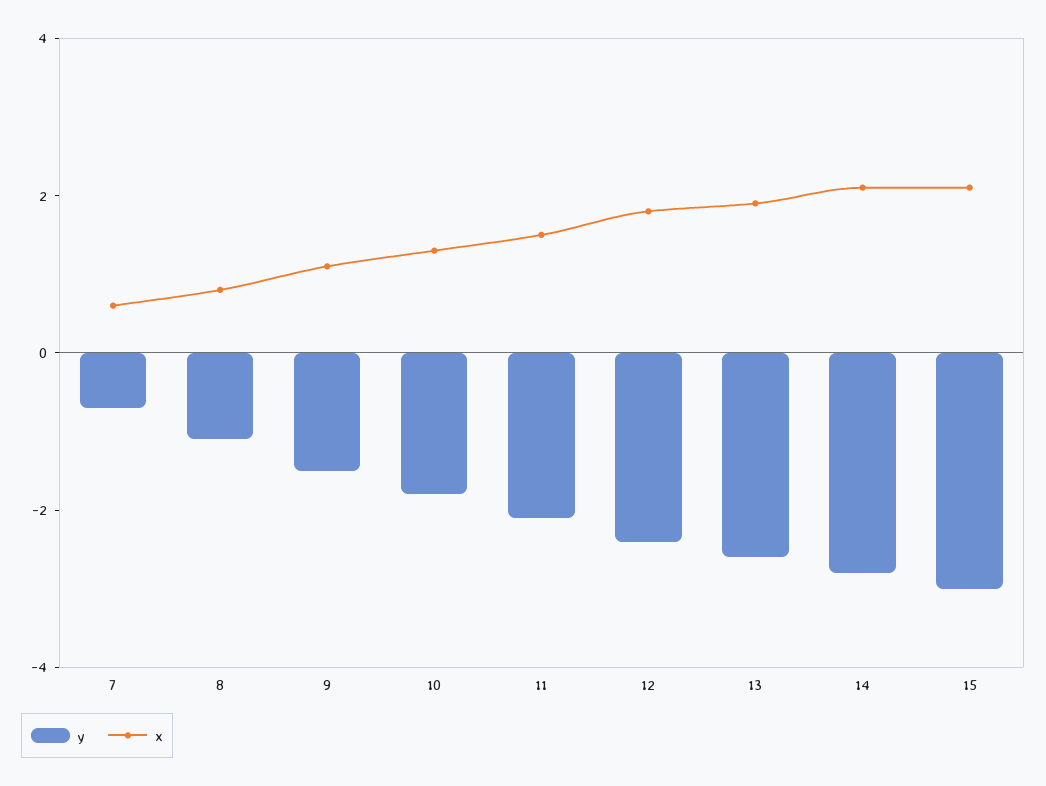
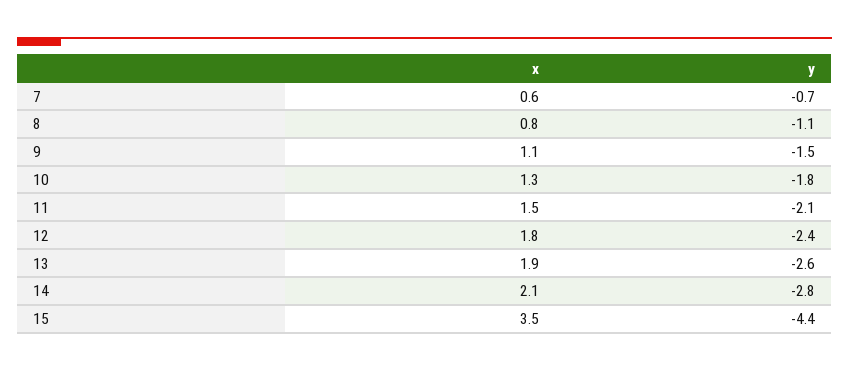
y, 15: -3 -> -4.4
x, 15: 2 -> 3.5

